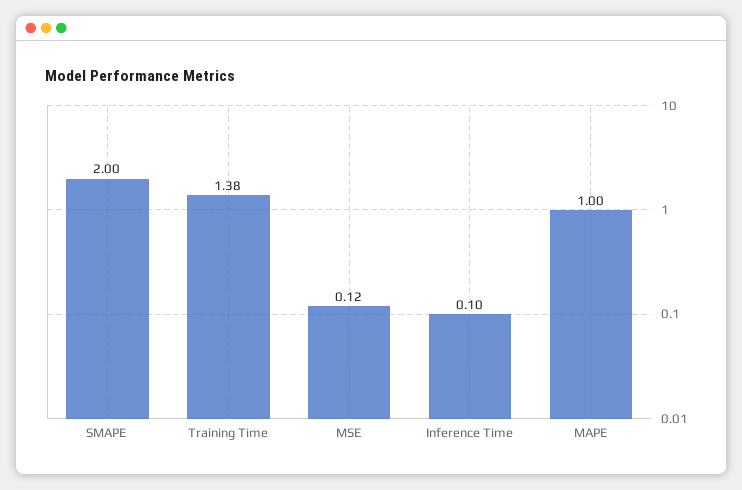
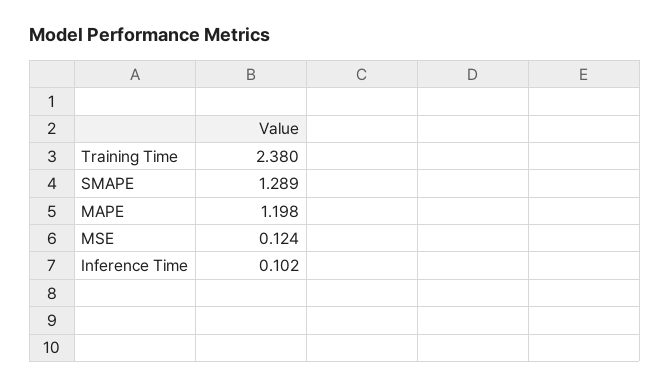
SMAPE: 2 -> 1.289
Training Time: 1.38 -> 2.38
MAPE: 1 -> 1.198

